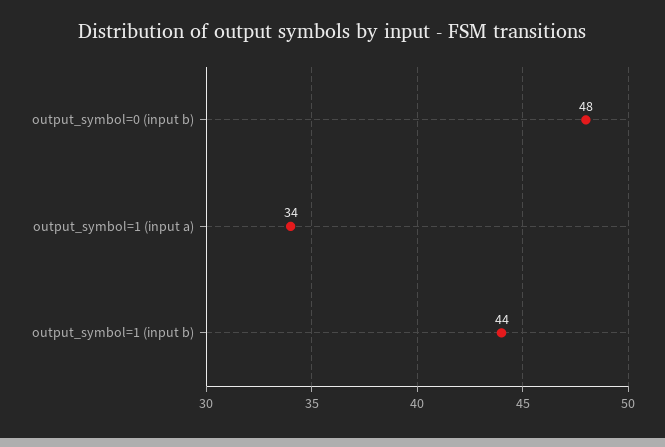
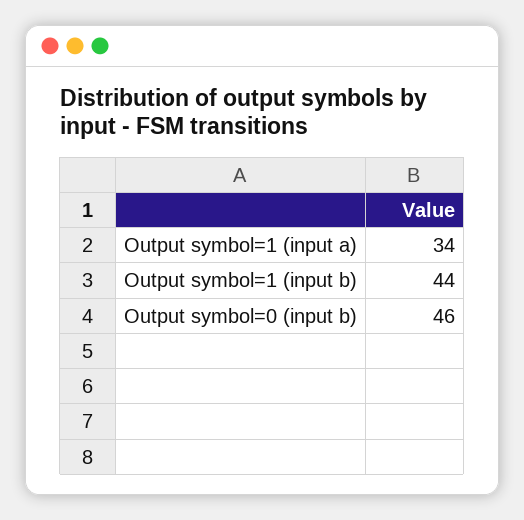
output_symbol=0 (input b): 48 -> 46

